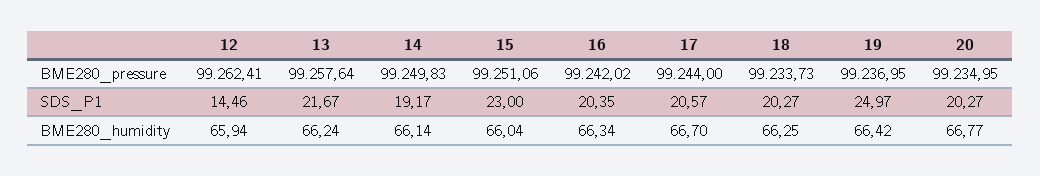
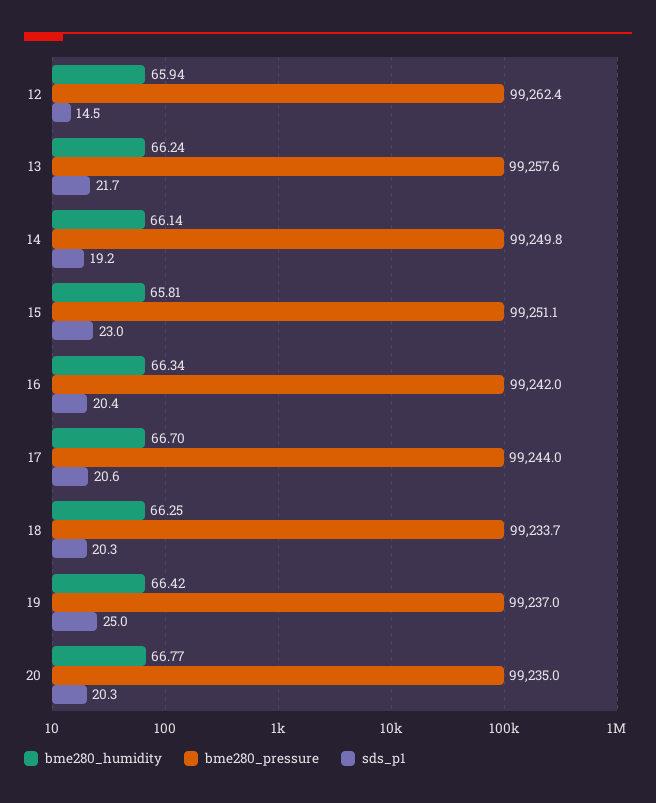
BME280_humidity, 15: 66.04 -> 65.81

